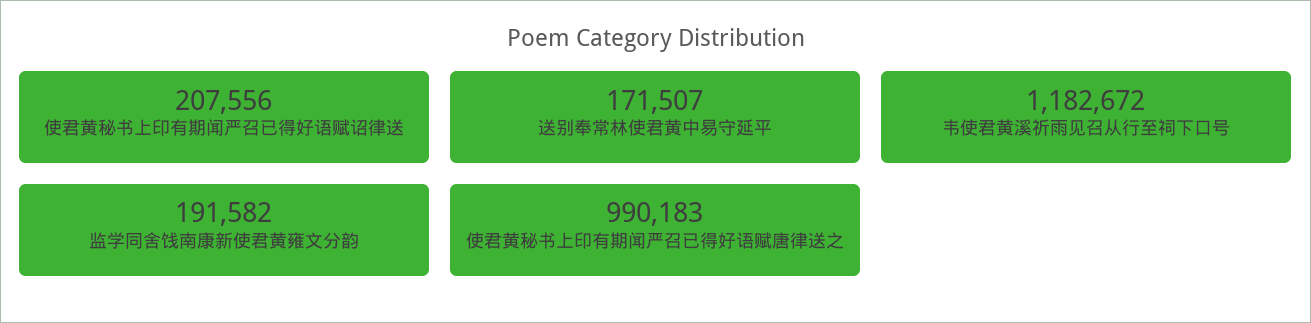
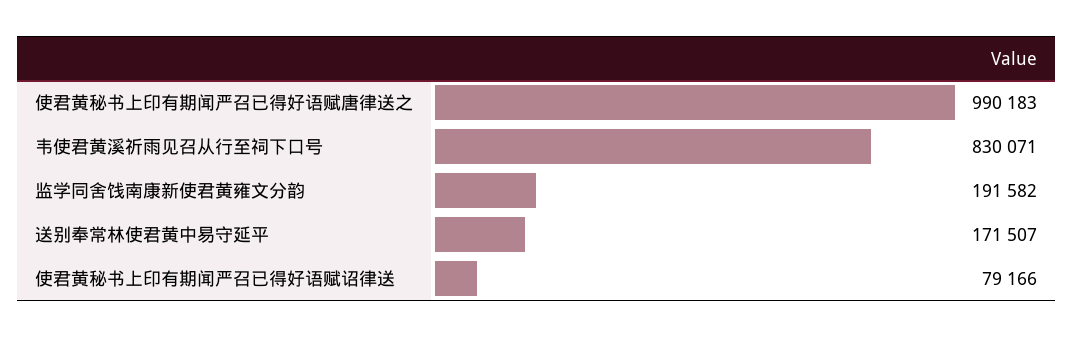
使君黄秘书上印有期闻严召已得好语赋诏律送: 207556 -> 79166
韦使君黄溪祈雨见召从行至祠下口号: 1182672 -> 830071

